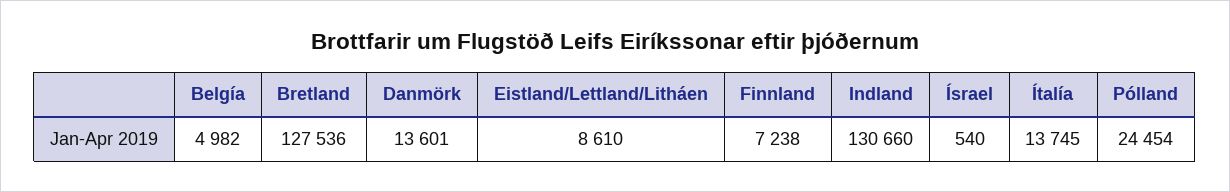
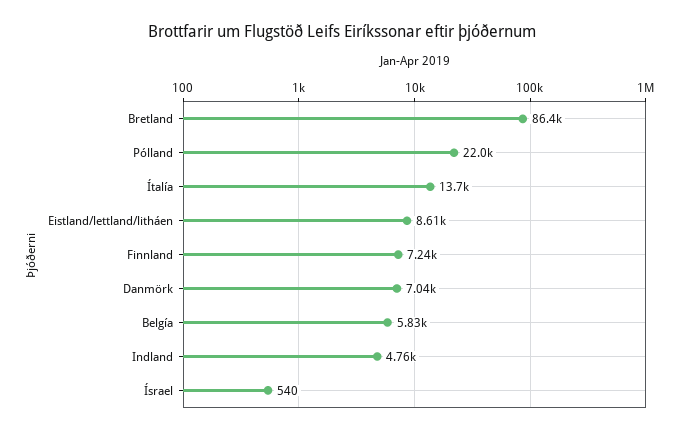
Belgía: 4982 -> 5830
Bretland: 127536 -> 86400
Danmörk: 13601 -> 7040
Indland: 130660 -> 4760
Pólland: 24454 -> 22000

